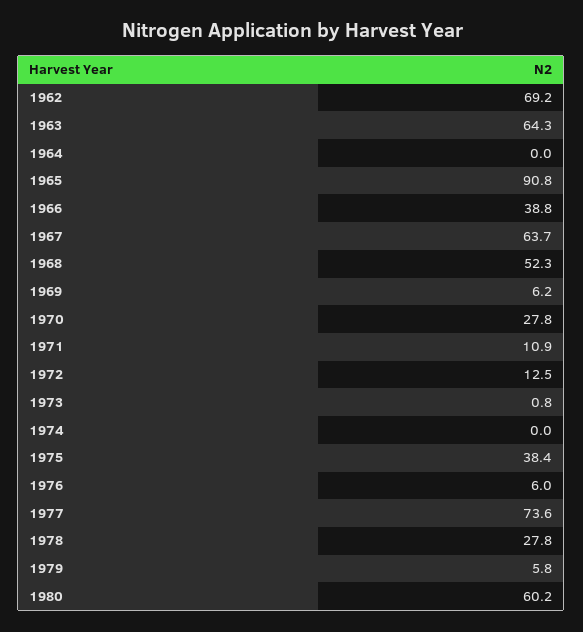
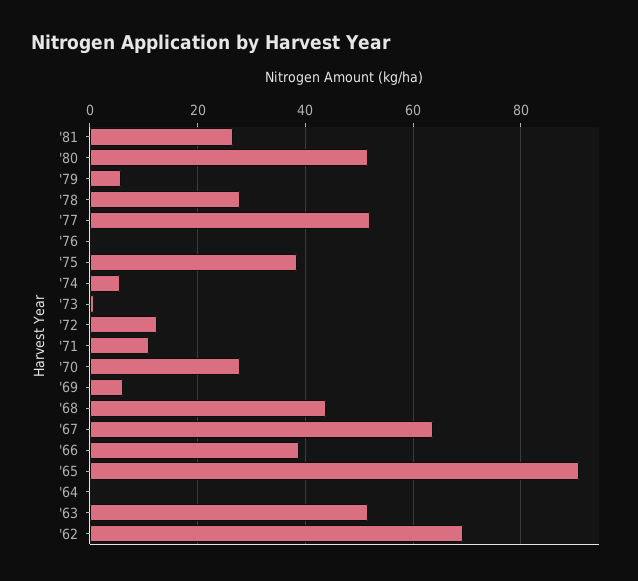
1963: 64.3 -> 52
1968: 52.3 -> 44
1974: 0 -> 6
1976: 6 -> 0
1977: 73.6 -> 52
1980: 60.2 -> 52
'81: none -> 26

